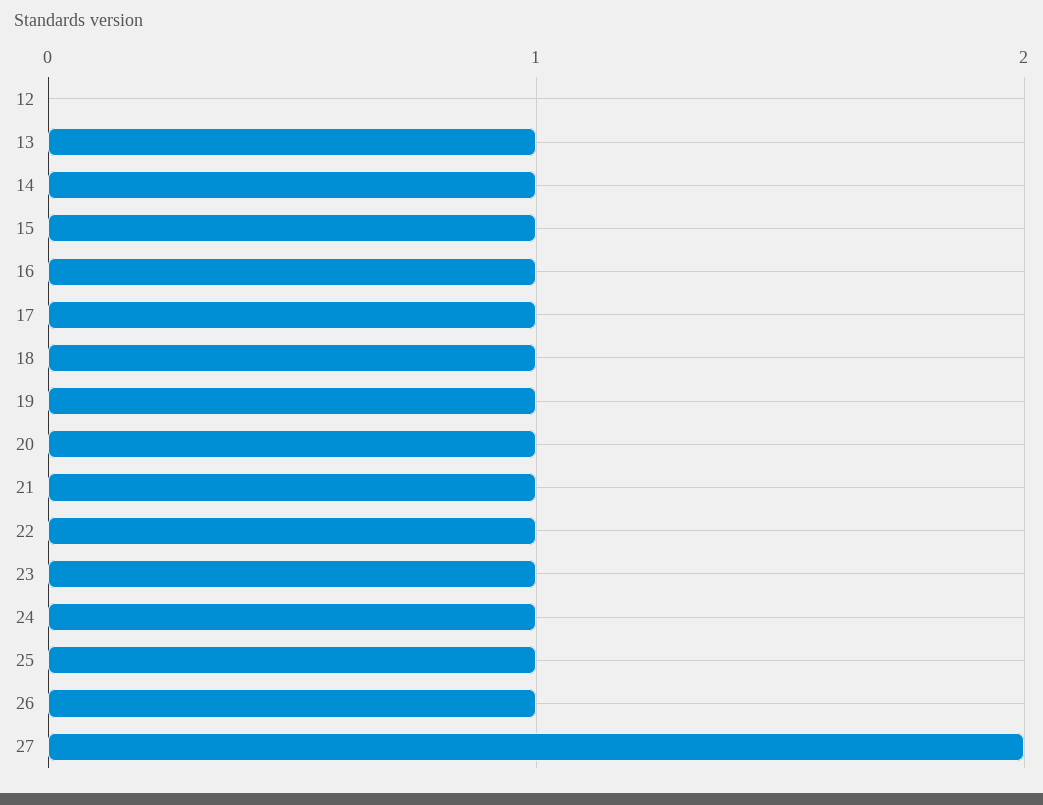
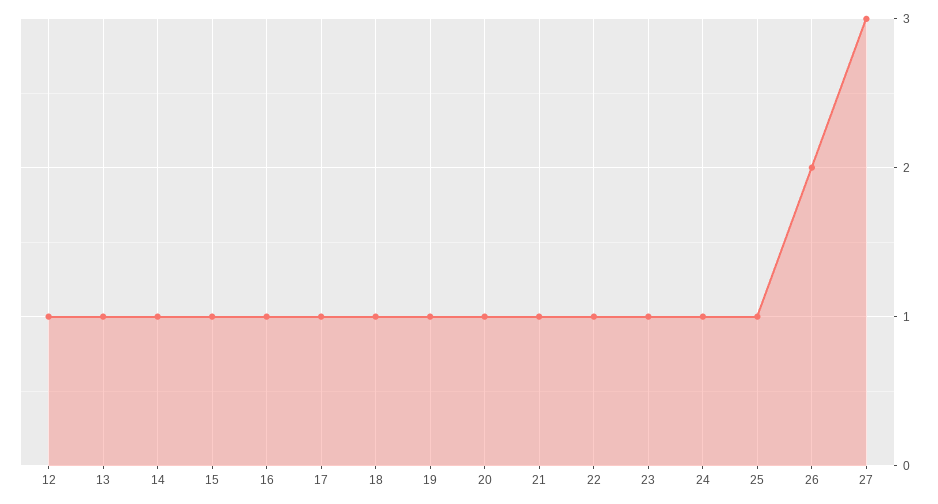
12: 0 -> 1
26: 1 -> 2
27: 2 -> 3

